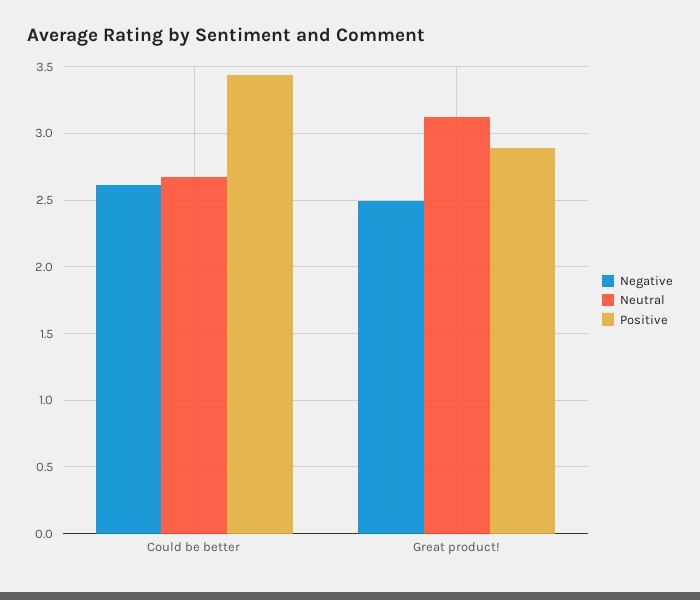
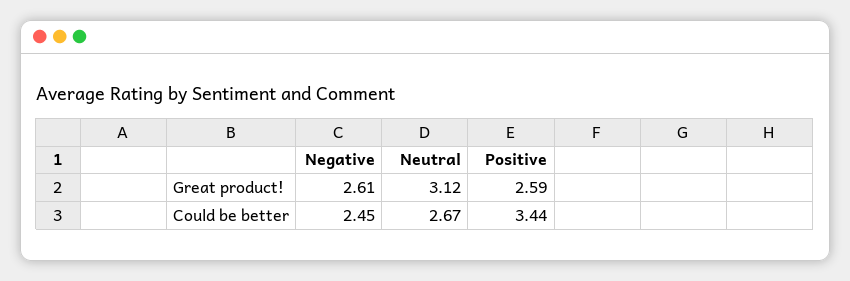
Negative, Could be better: 2.6 -> 2.45
Negative, Great product!: 2.5 -> 2.61
Positive, Great product!: 2.9 -> 2.59

